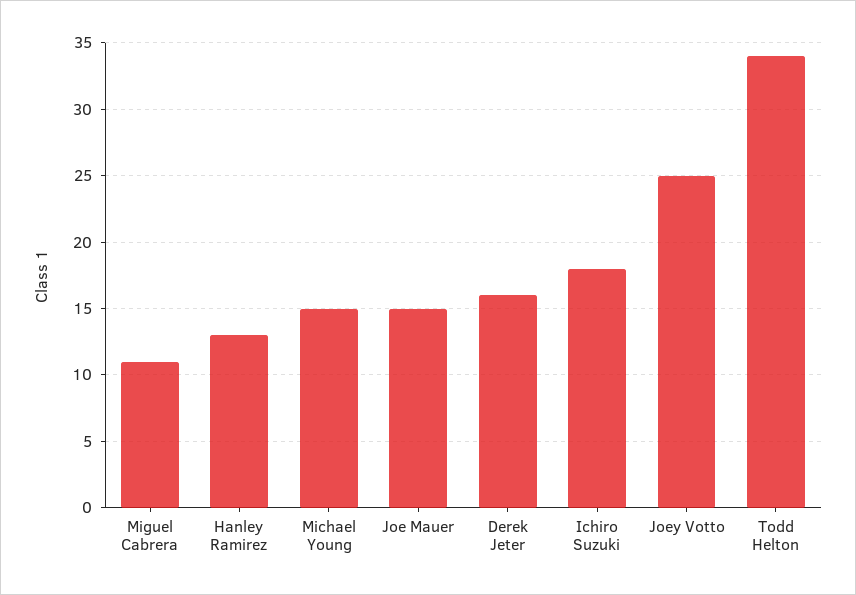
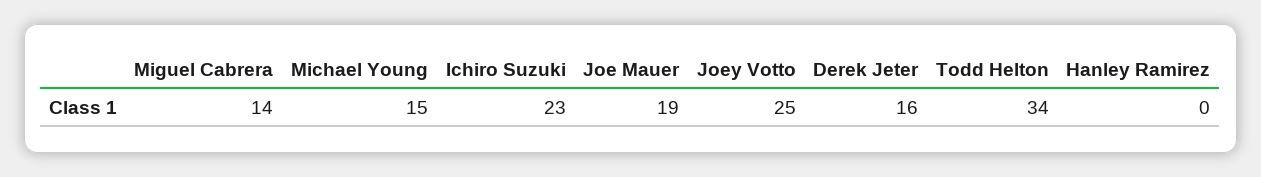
Miguel Cabrera: 11 -> 14
Hanley Ramirez: 13 -> 0
Joe Mauer: 15 -> 19
Ichiro Suzuki: 18 -> 23

